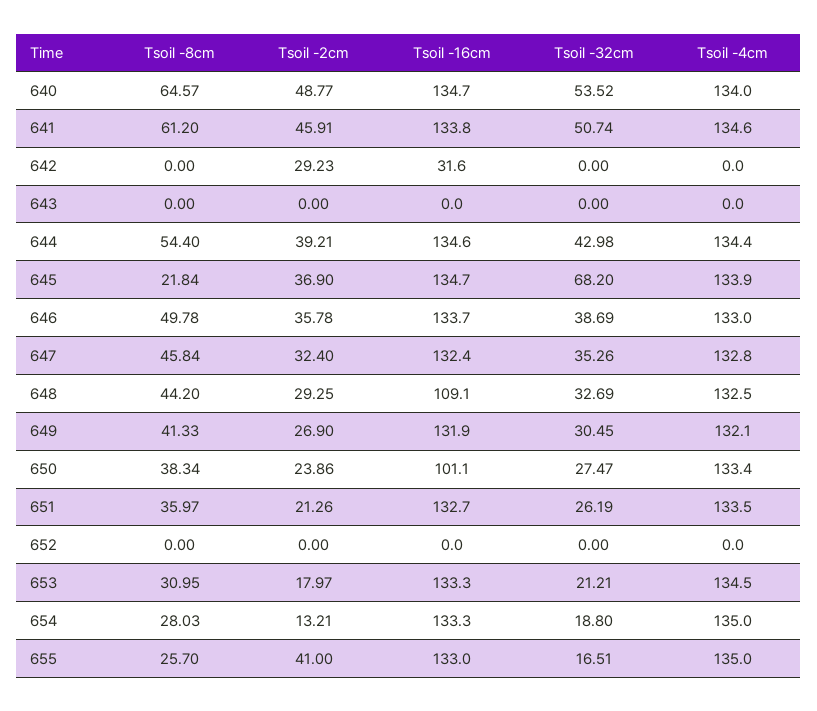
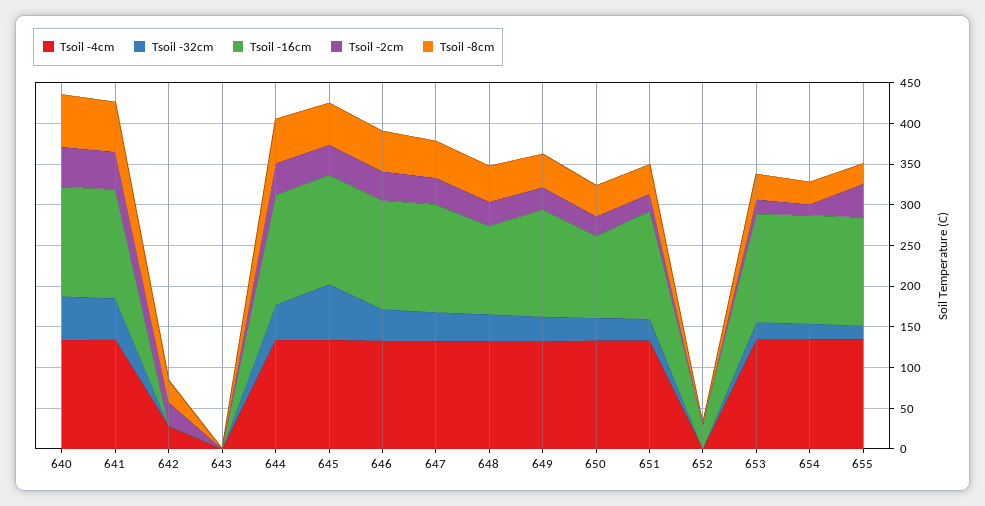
Tsoil -8cm, 642: 0 -> 30
Tsoil -16cm, 642: 31.6 -> 0
Tsoil -4cm, 642: 0 -> 30
Tsoil -8cm, 645: 21.84 -> 50
Tsoil -16cm, 652: 0 -> 30

